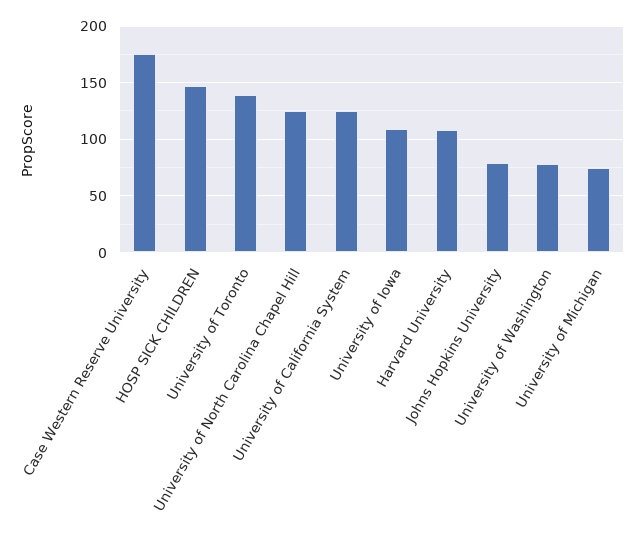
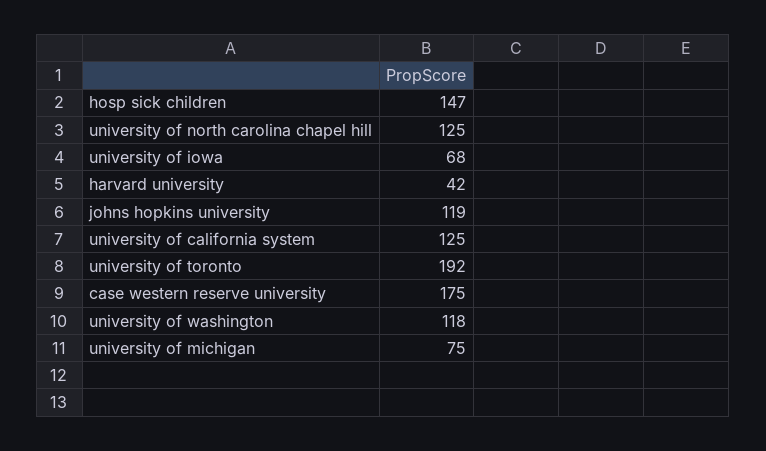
University of Toronto: 140 -> 192
University of Iowa: 110 -> 68
Harvard University: 110 -> 42
Johns Hopkins University: 80 -> 119
University of Washington: 80 -> 118

